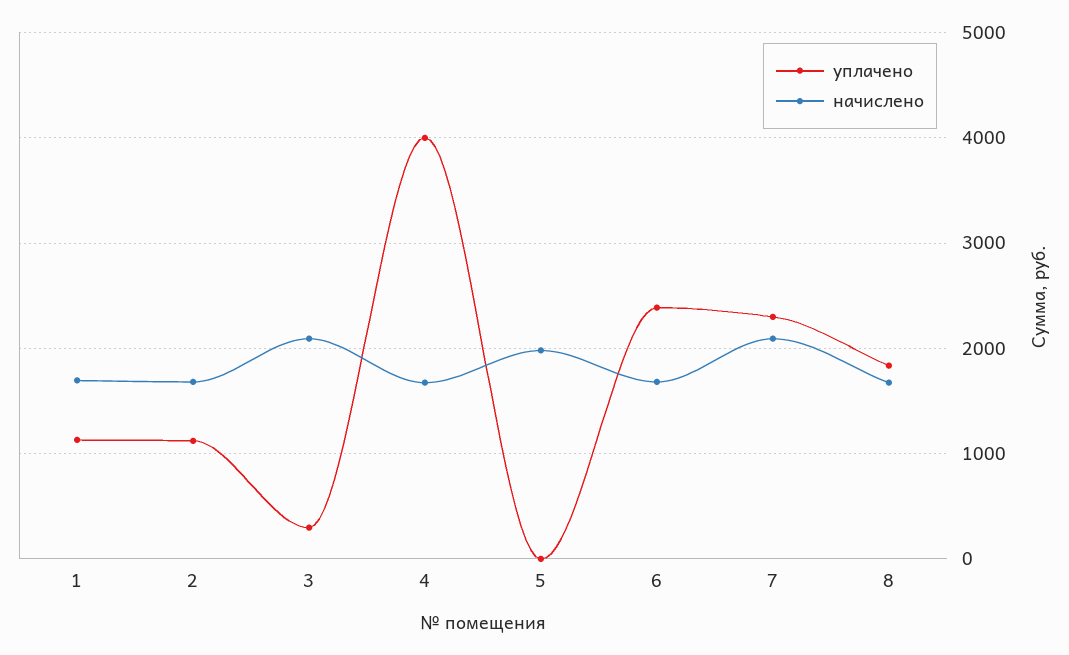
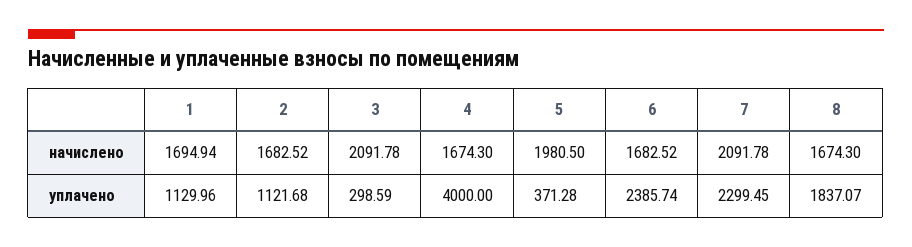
уплачено, 5: 0 -> 371.28

